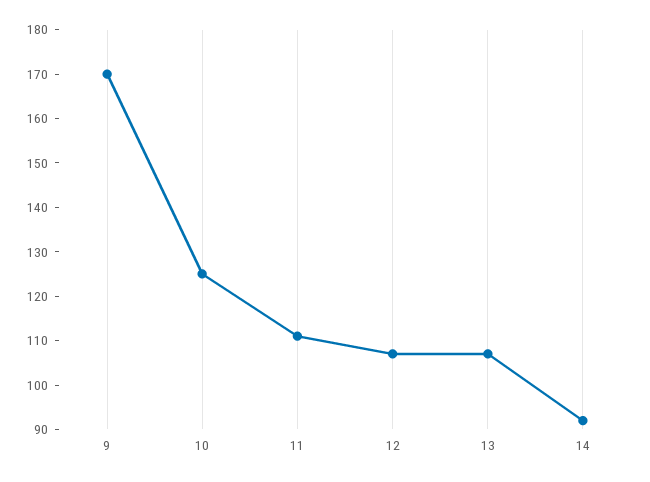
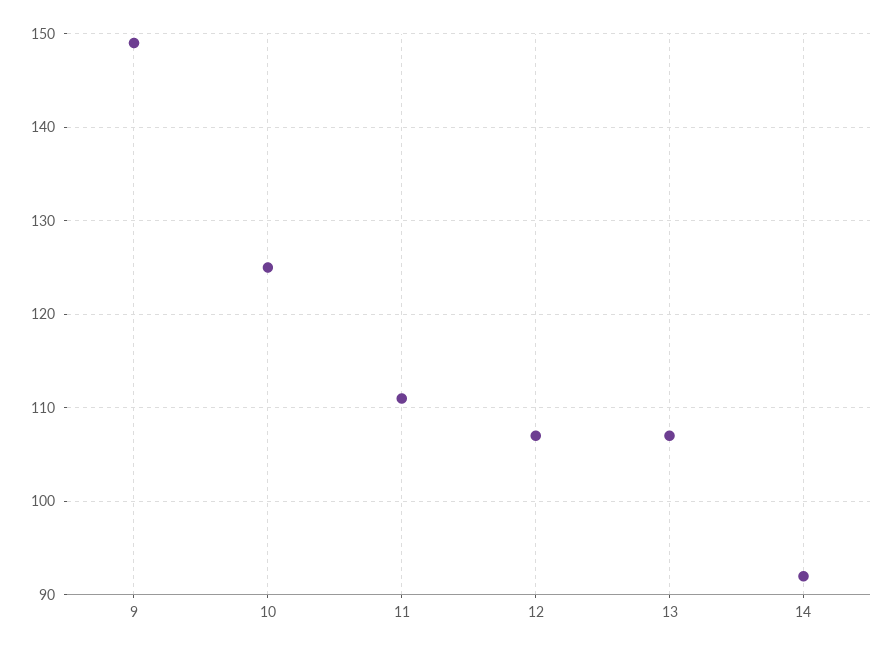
9: 170 -> 149

